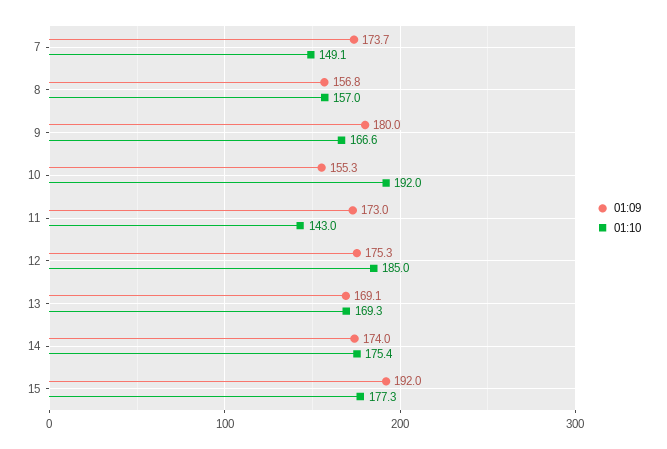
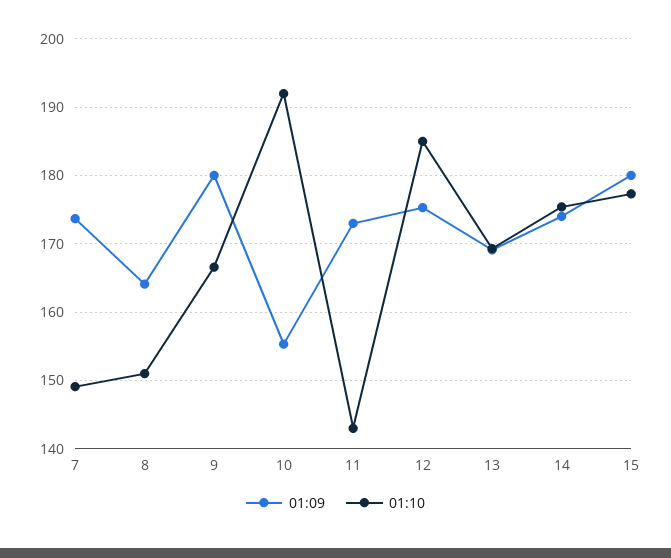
01:09, 8: 156.8 -> 164
01:10, 8: 157 -> 151
01:09, 15: 192 -> 180

